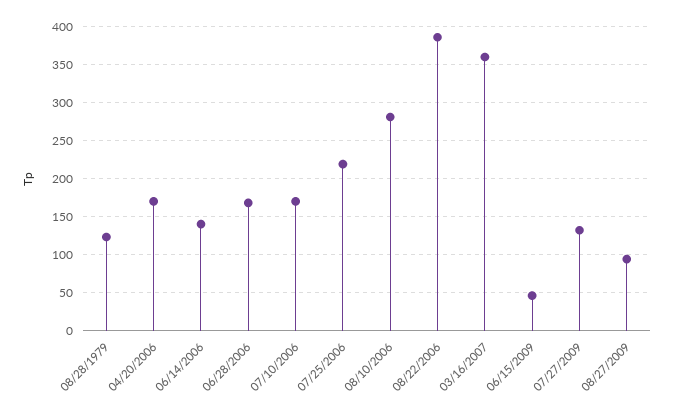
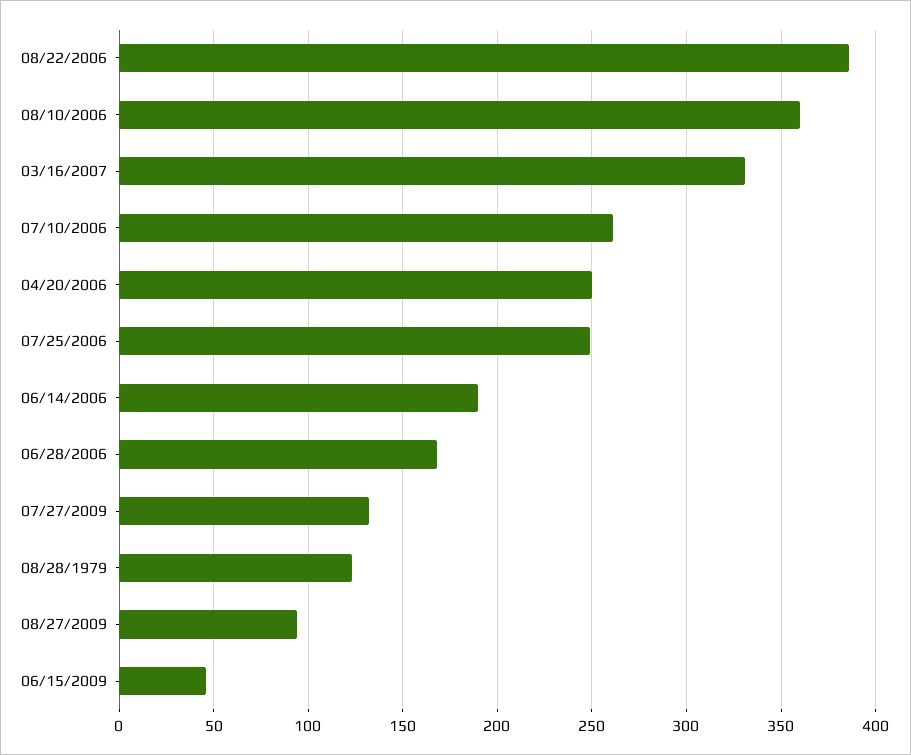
04/20/2006: 170 -> 250
06/14/2006: 140 -> 190
07/10/2006: 170 -> 260
07/25/2006: 220 -> 250
08/10/2006: 280 -> 360
03/16/2007: 360 -> 330

